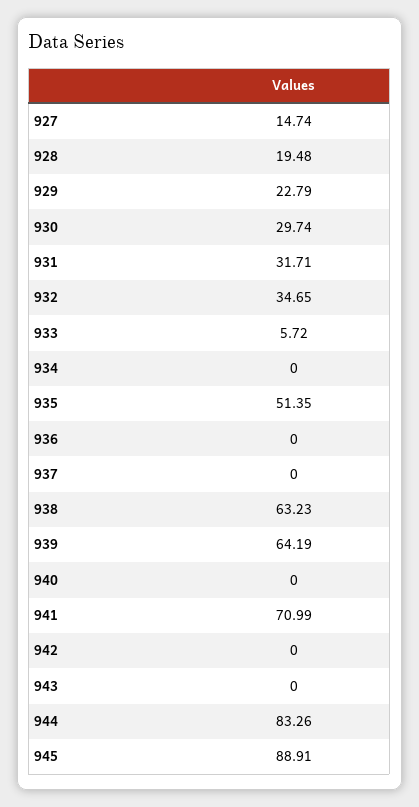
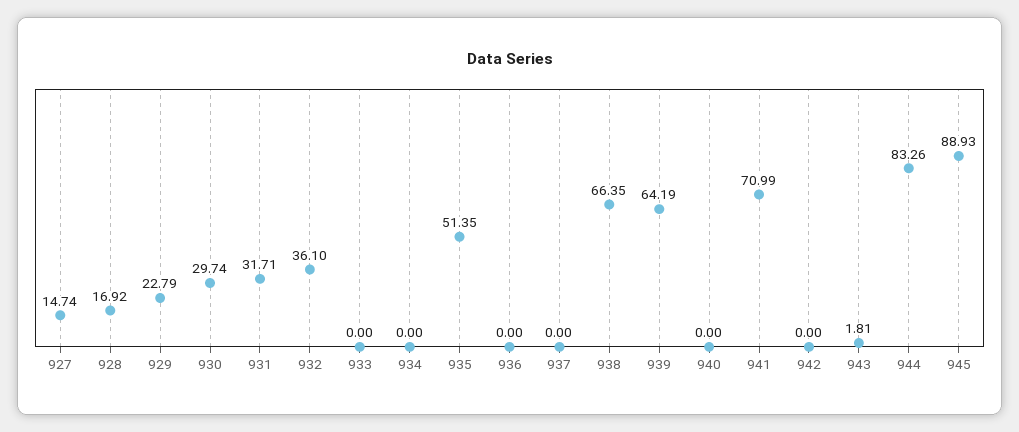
928: 19.48 -> 16.92
932: 34.65 -> 36.1
933: 5.72 -> 0
938: 63.23 -> 66.35
943: 0 -> 1.81
945: 88.91 -> 88.93

